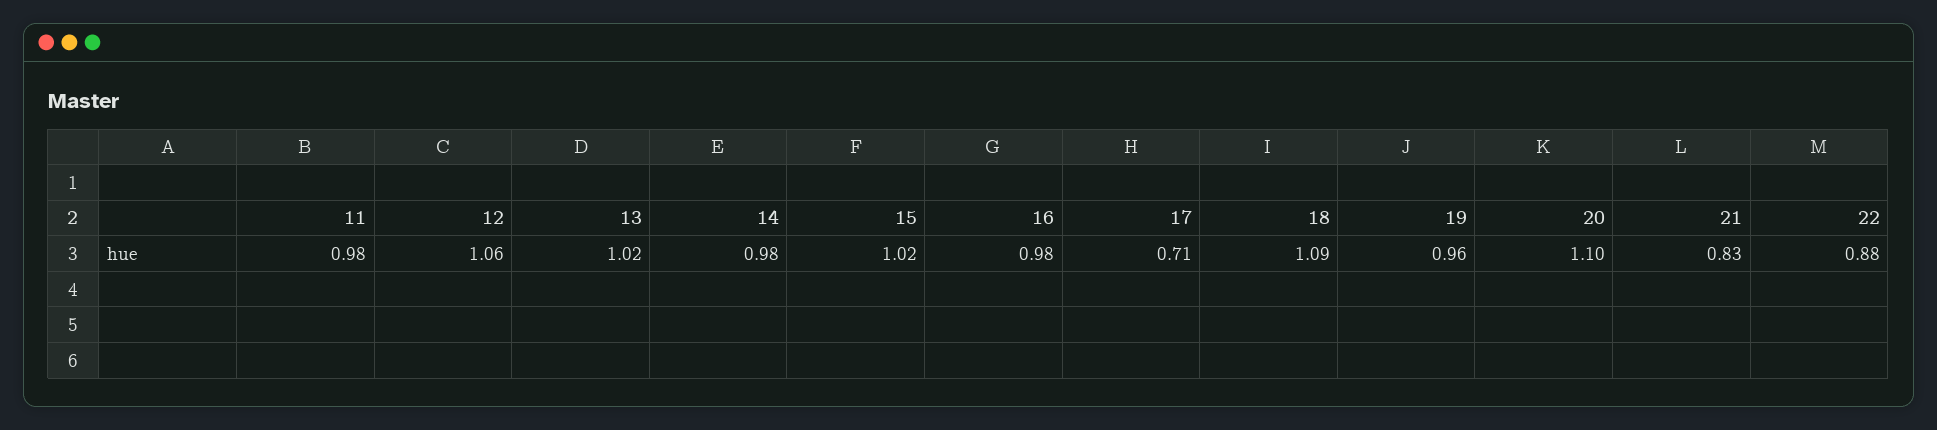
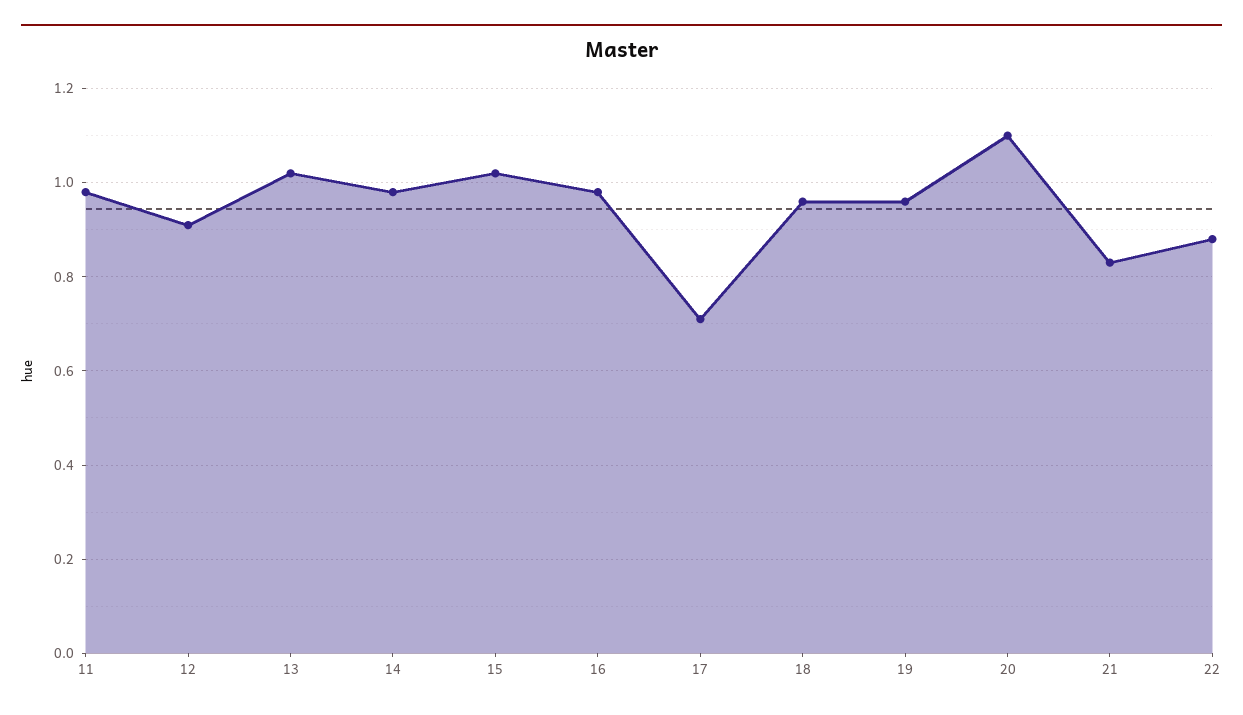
12: 1.06 -> 0.9
18: 1.09 -> 0.95

